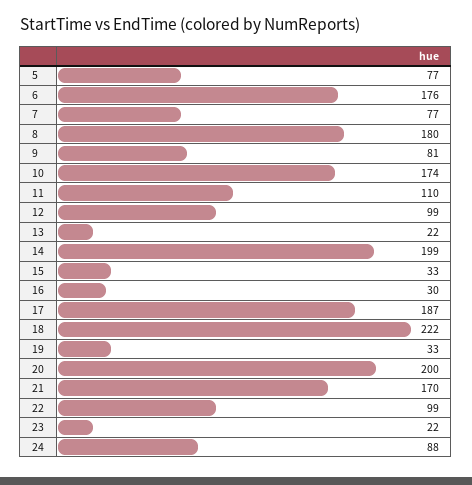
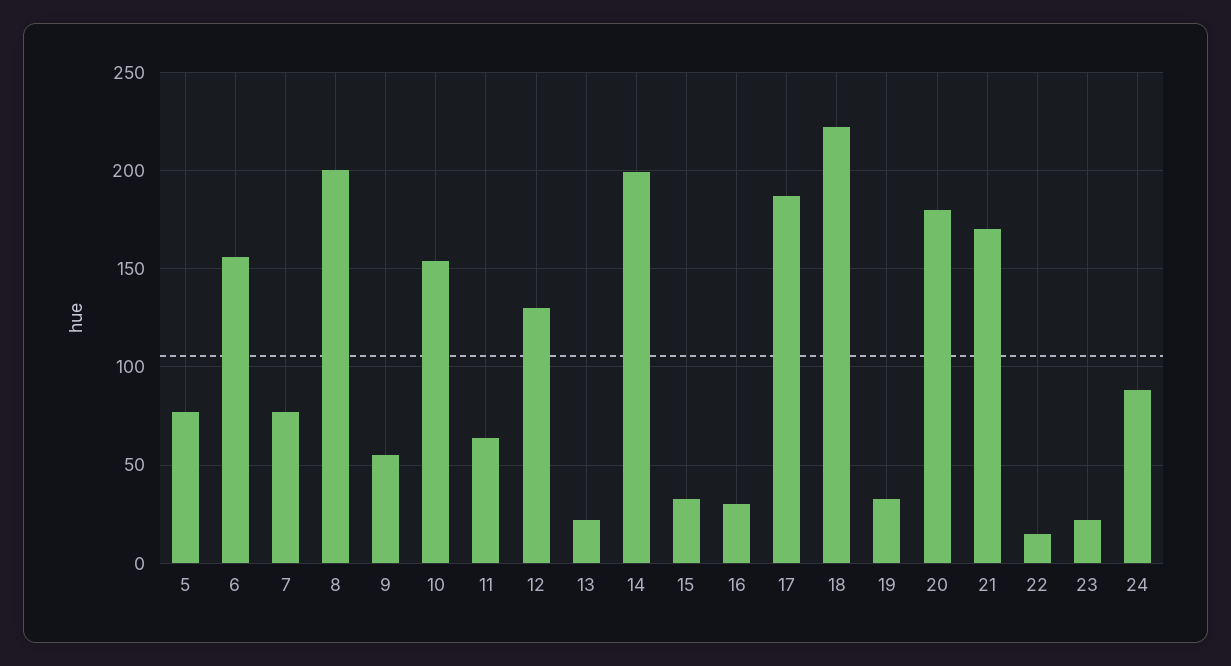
6: 176 -> 155
8: 180 -> 200
9: 81 -> 55
10: 174 -> 155
11: 110 -> 65
12: 99 -> 130
20: 200 -> 180
22: 99 -> 15

